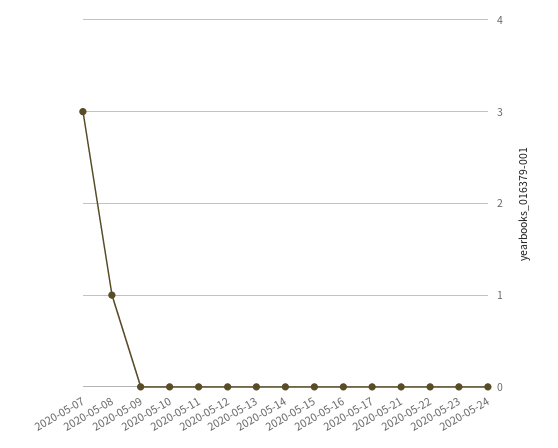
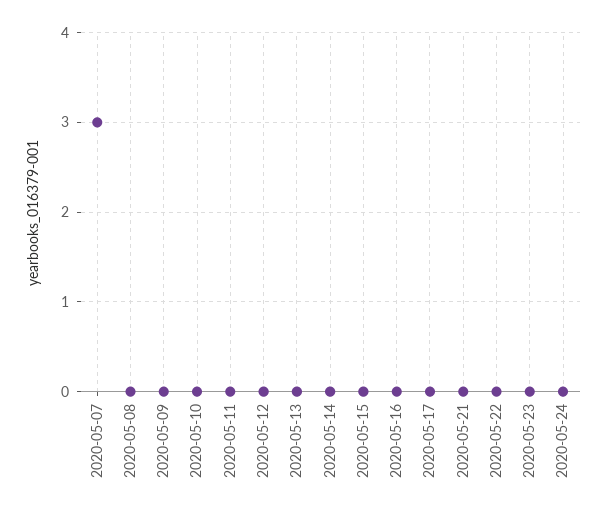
2020-05-08: 1 -> 0

